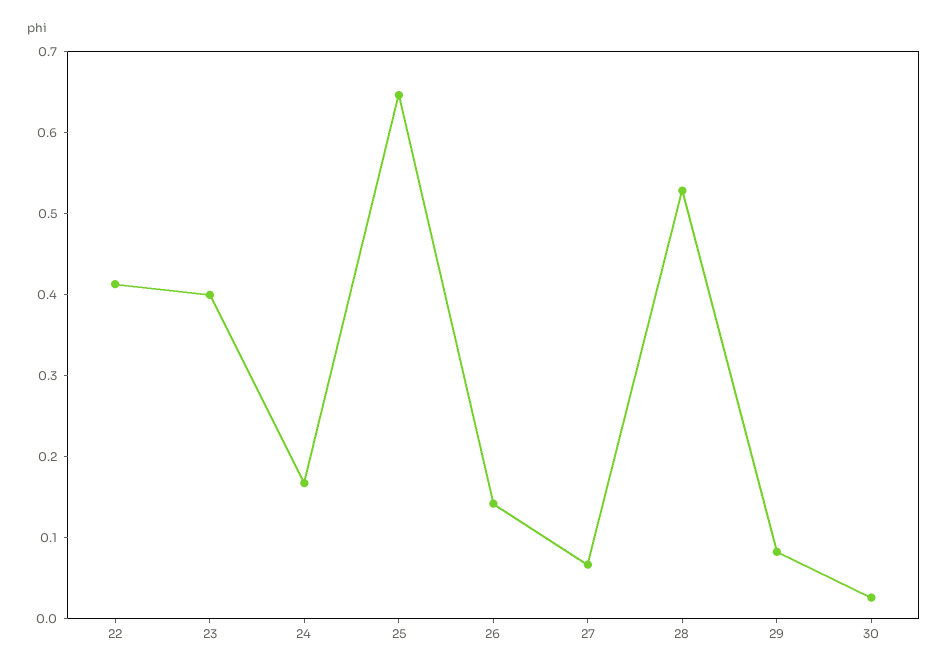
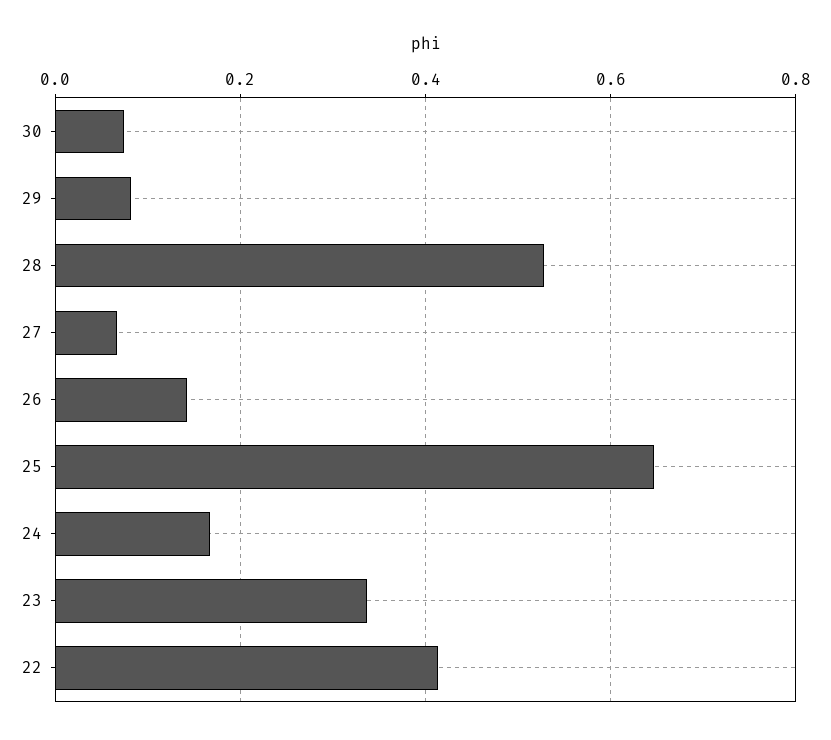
23: 0.4 -> 0.34
30: 0.02 -> 0.08

